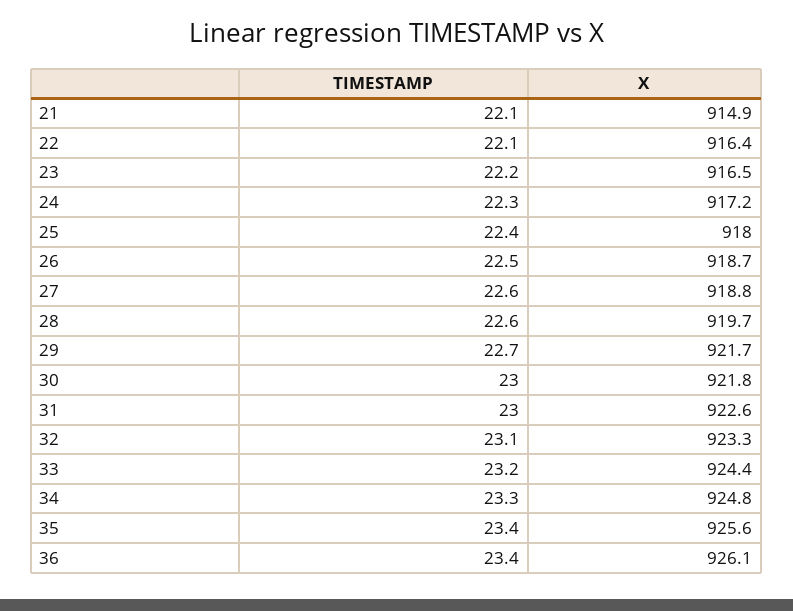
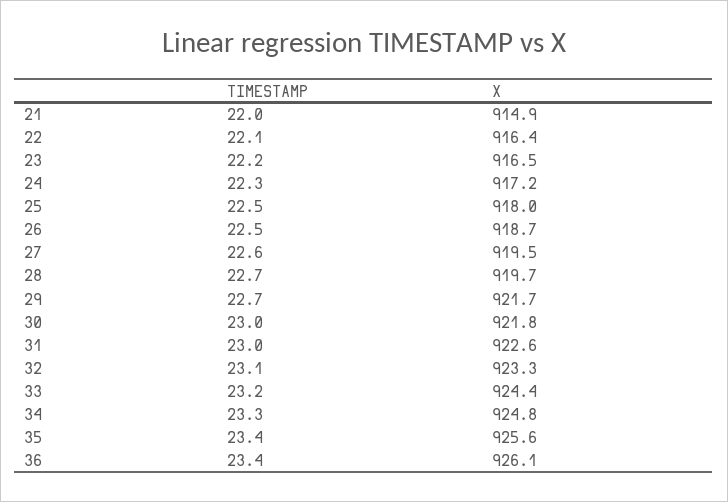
TIMESTAMP, 21: 22.1 -> 22
TIMESTAMP, 25: 22.4 -> 22.5
X, 27: 918.8 -> 919.5
TIMESTAMP, 28: 22.6 -> 22.7

